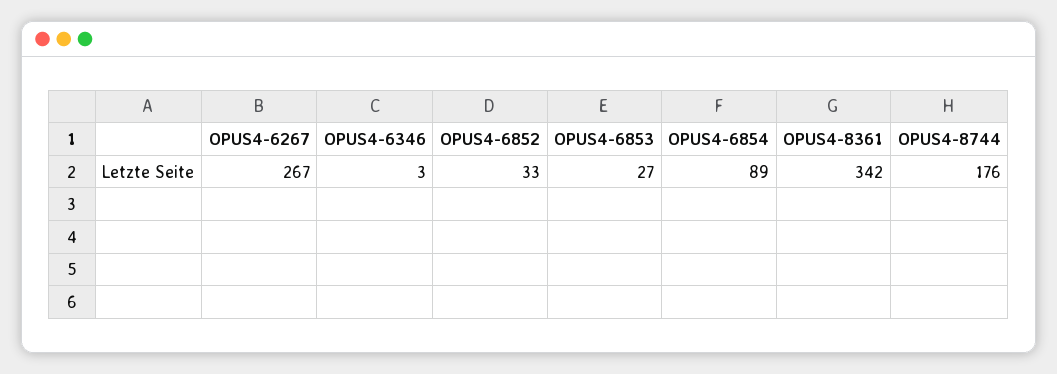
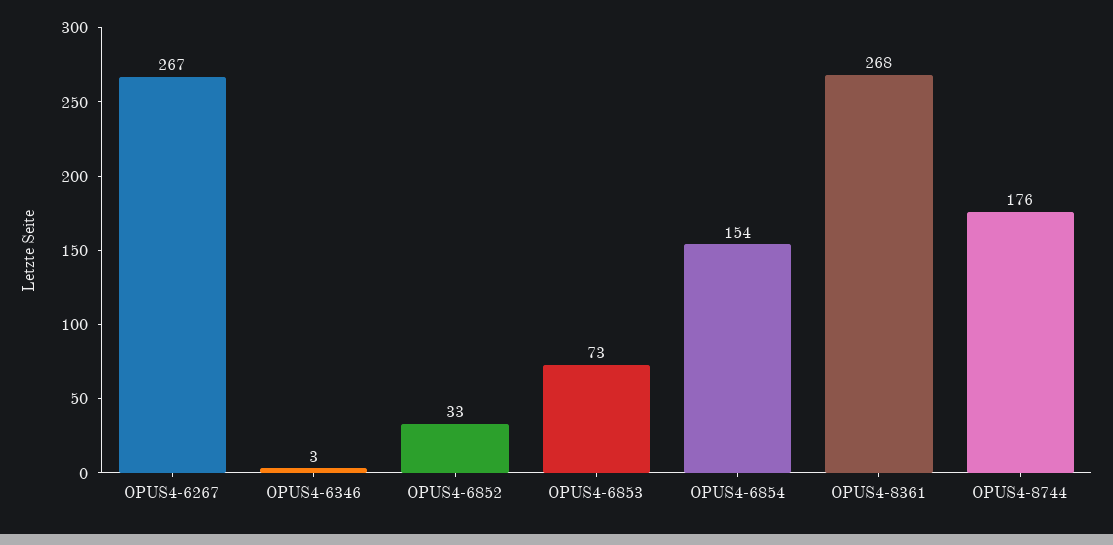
OPUS4-6853: 27 -> 73
OPUS4-6854: 89 -> 154
OPUS4-8361: 342 -> 268

